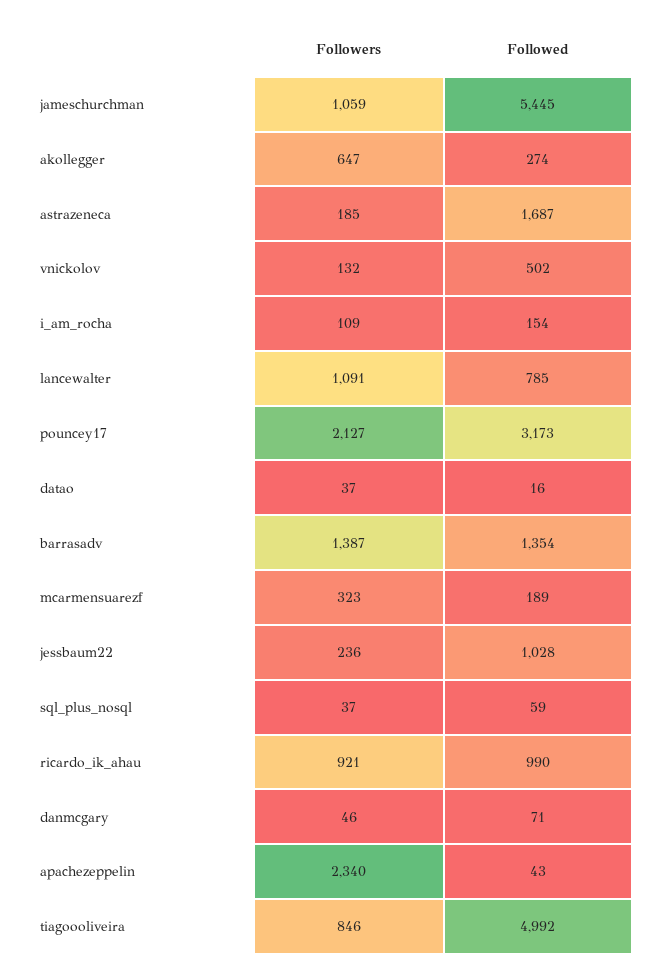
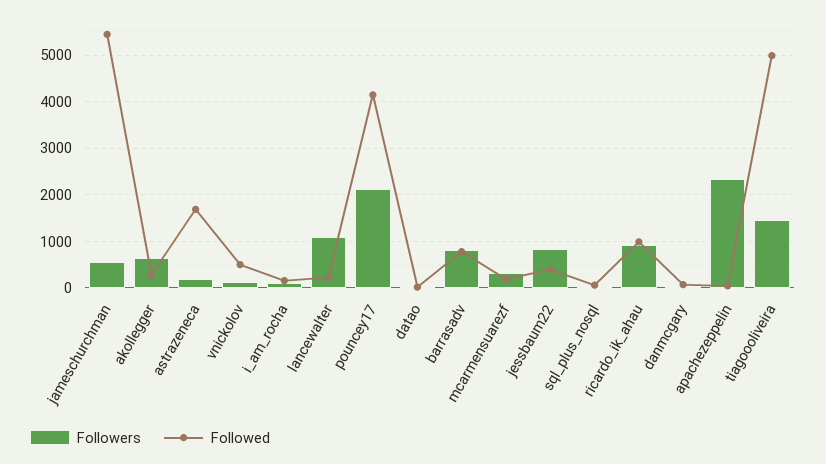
Followers, jameschurchman: 1059 -> 600
Followed, lancewalter: 785 -> 200
Followed, pouncey17: 3173 -> 4200
Followers, barrasadv: 1387 -> 800
Followed, barrasadv: 1354 -> 800
Followers, jessbaum22: 236 -> 800
Followed, jessbaum22: 1028 -> 400
Followers, tiagoooliveira: 846 -> 1400

